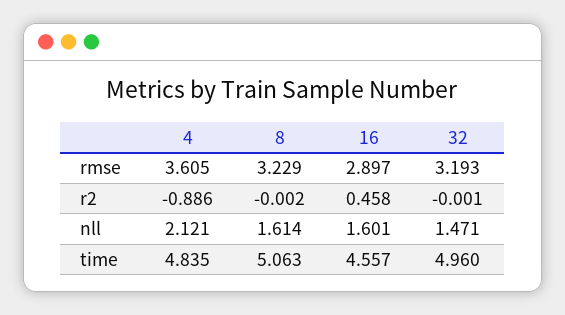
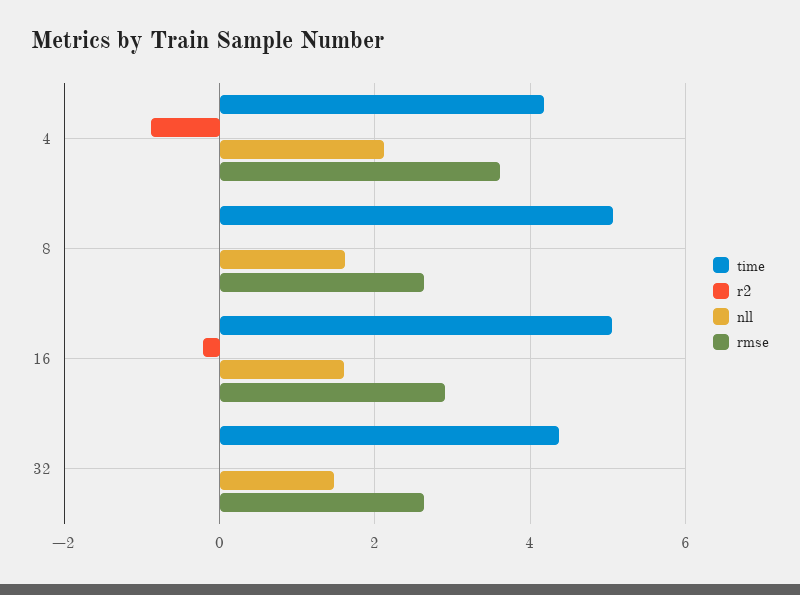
rmse, 8: 3.229 -> 2.6
rmse, 32: 3.193 -> 2.6
r2, 16: 0.458 -> -0.2
time, 4: 4.835 -> 4.2
time, 16: 4.557 -> 5
time, 32: 4.96 -> 4.4

